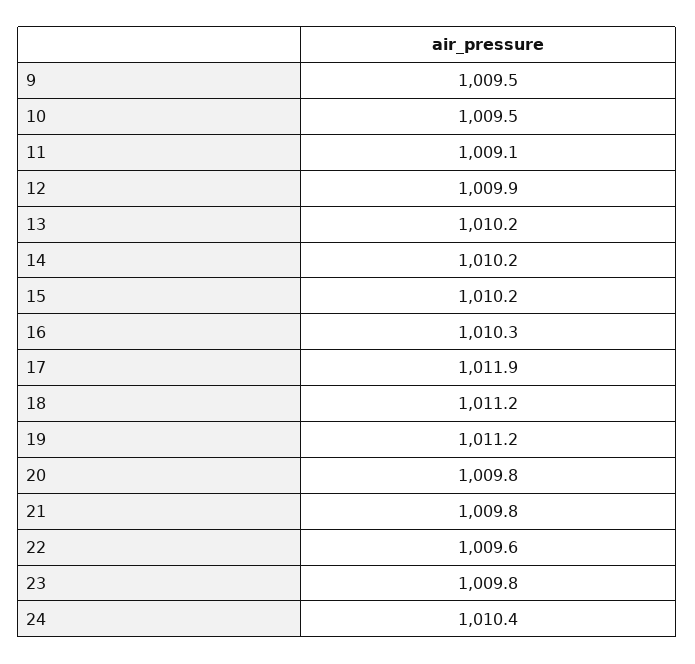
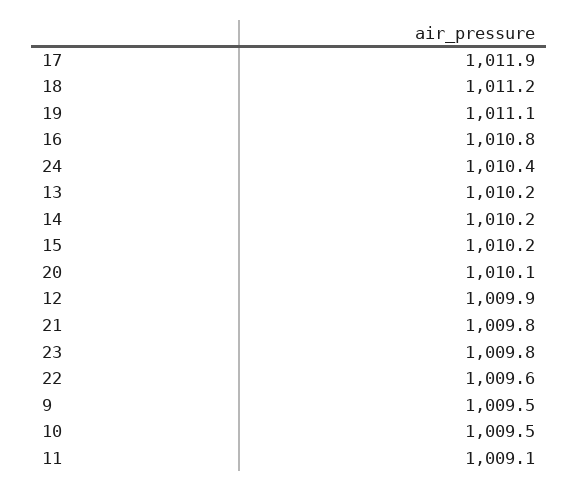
16: 1010.3 -> 1010.8
19: 1011.2 -> 1011.1
20: 1009.8 -> 1010.1

